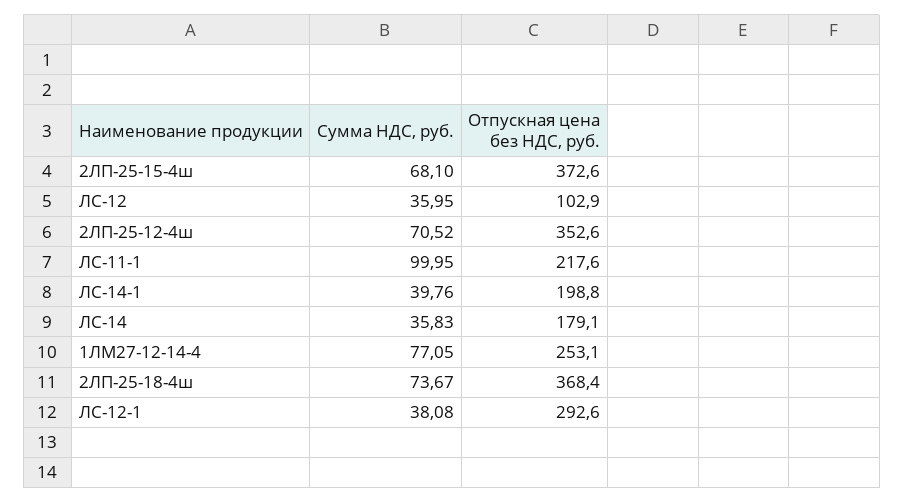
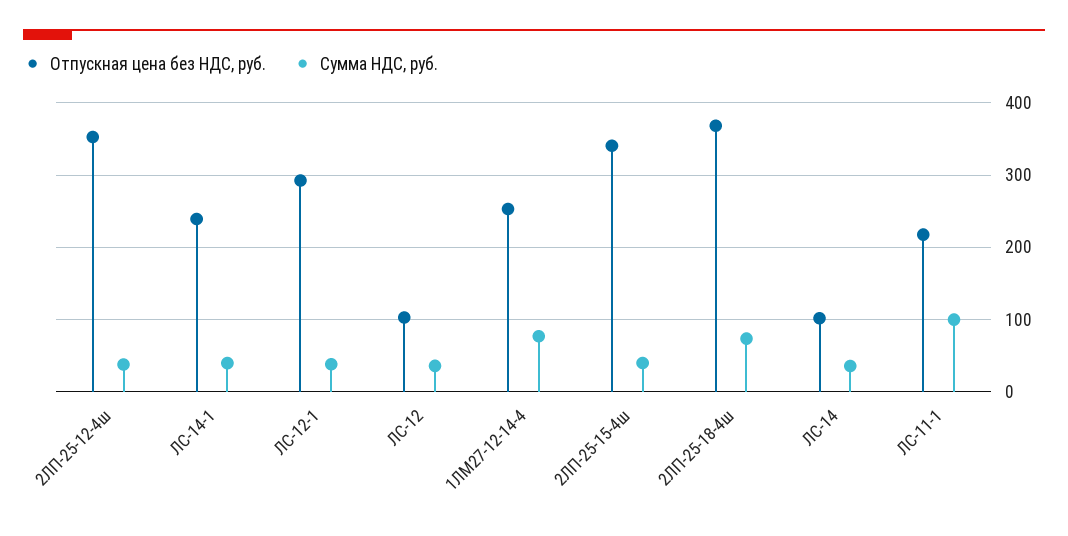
Сумма НДС, руб., 2ЛП-25-15-4ш: 68.1 -> 40
Отпускная цена без НДС, руб., 2ЛП-25-15-4ш: 372.6 -> 340
Сумма НДС, руб., 2ЛП-25-12-4ш: 70.52 -> 40
Отпускная цена без НДС, руб., ЛС-14-1: 198.8 -> 240
Отпускная цена без НДС, руб., ЛС-14: 179.1 -> 100

